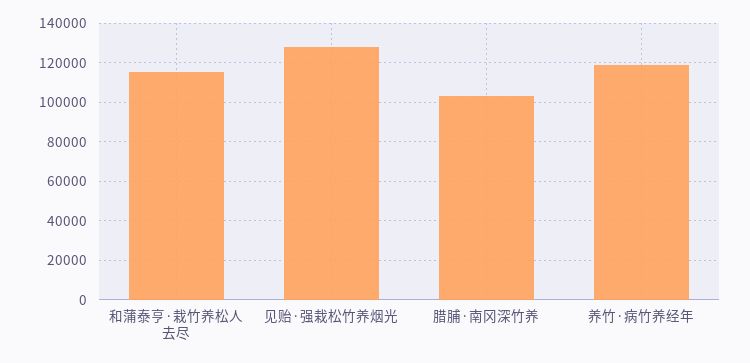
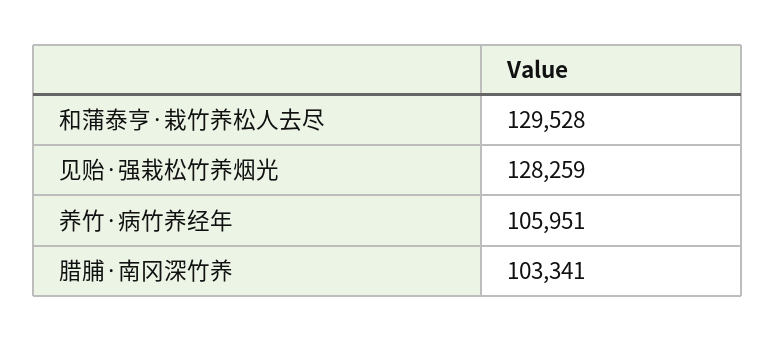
和蒲泰亨·栽竹养松人去尽: 115000 -> 129528
养竹·病竹养经年: 120000 -> 105951

